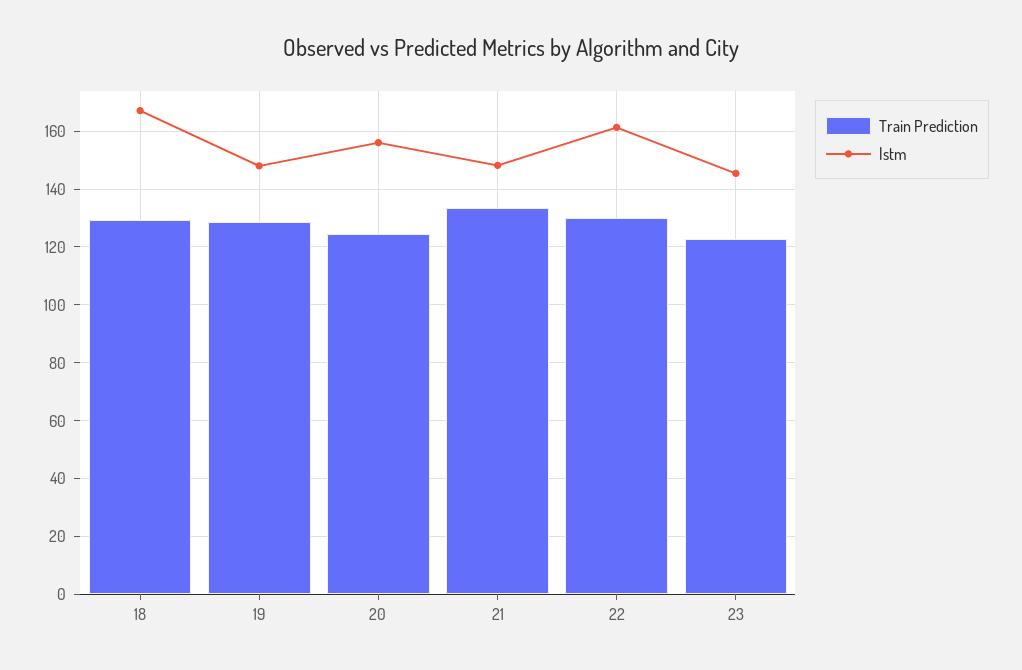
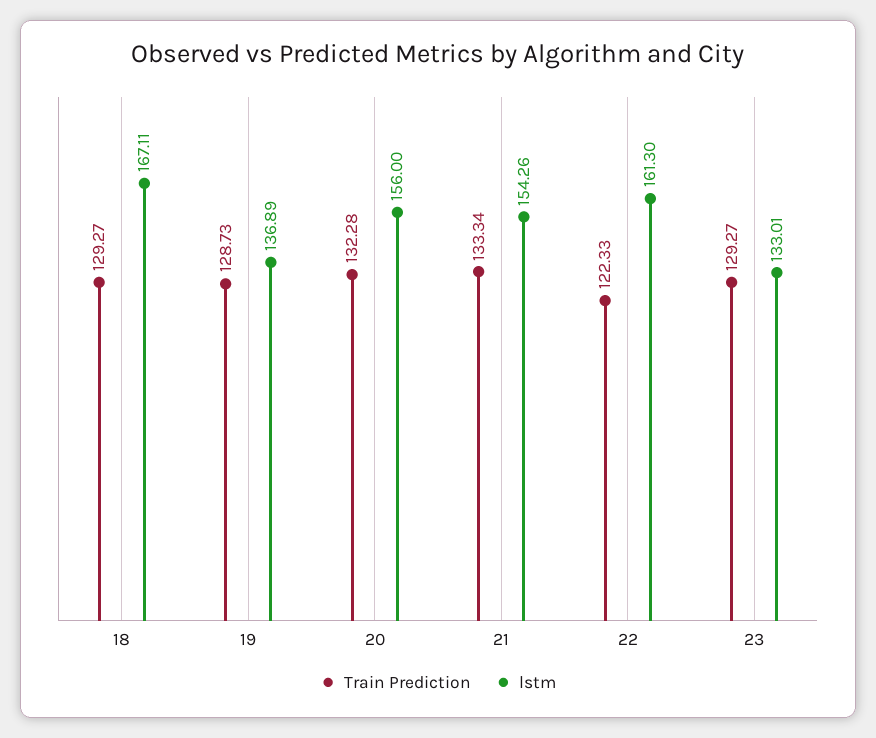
lstm, 19: 147.5 -> 136.89
Train Prediction, 20: 125 -> 132.28
lstm, 21: 147.5 -> 154.26
Train Prediction, 22: 130 -> 122.33
Train Prediction, 23: 122.5 -> 129.27
lstm, 23: 145 -> 133.01

